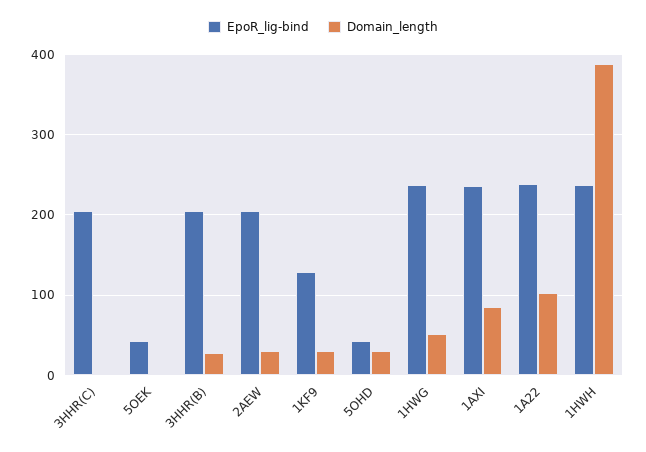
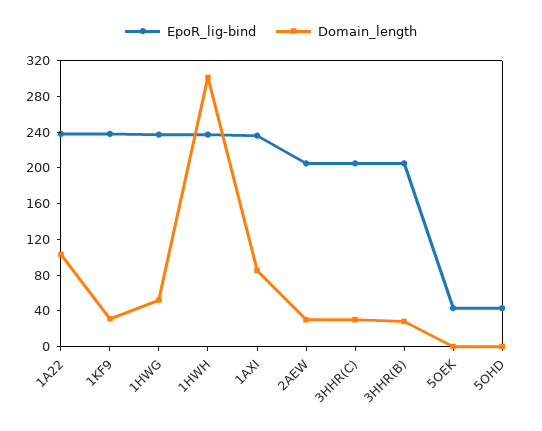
Domain_length, 3HHR(C): 0 -> 30
EpoR_lig-bind, 1KF9: 130 -> 240
Domain_length, 5OHD: 30 -> 0
Domain_length, 1HWH: 390 -> 300

